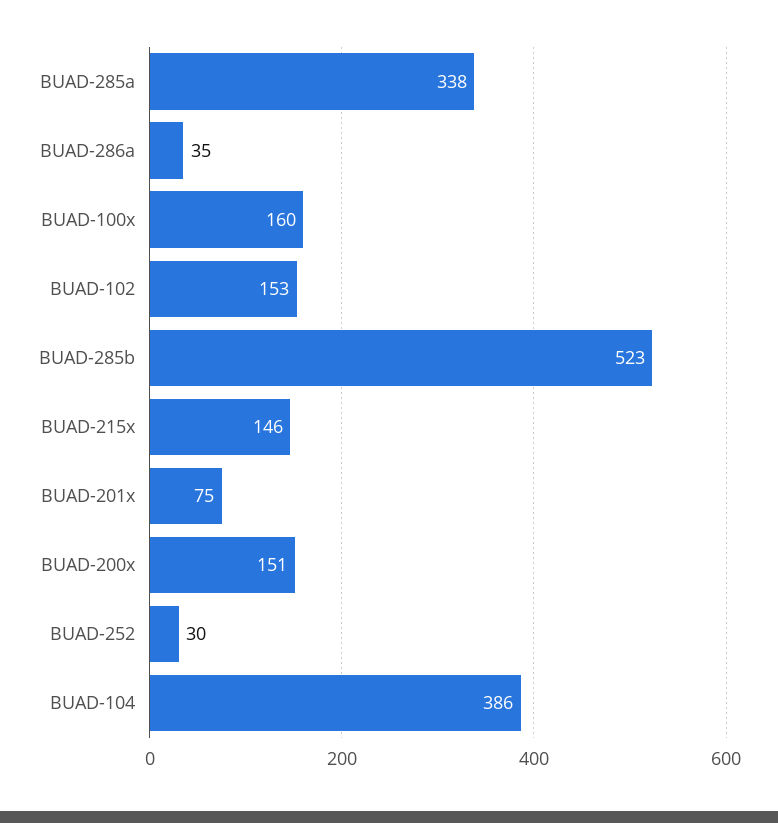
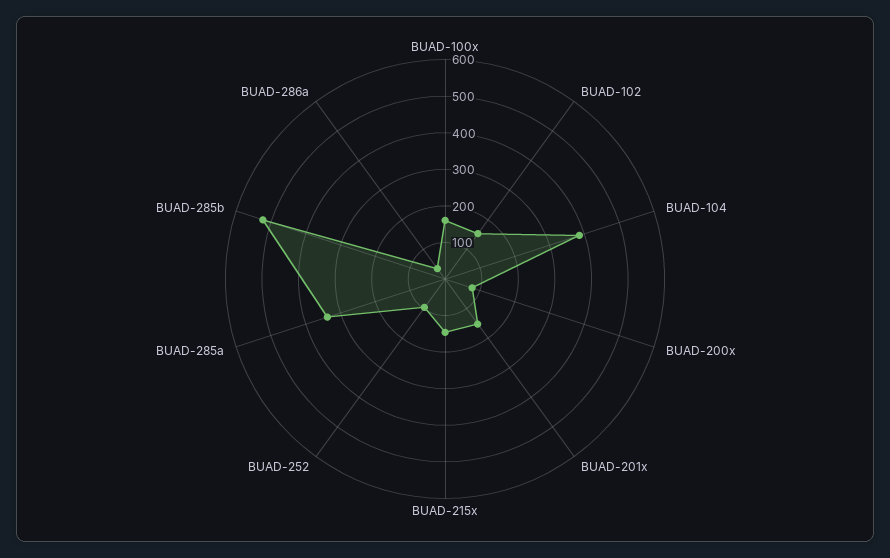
BUAD-201x: 75 -> 150
BUAD-200x: 151 -> 75
BUAD-252: 30 -> 100

